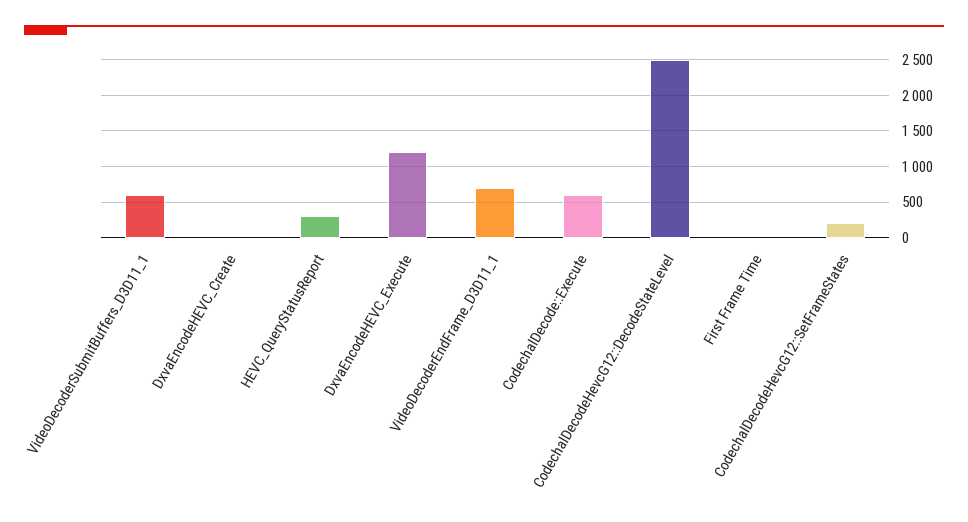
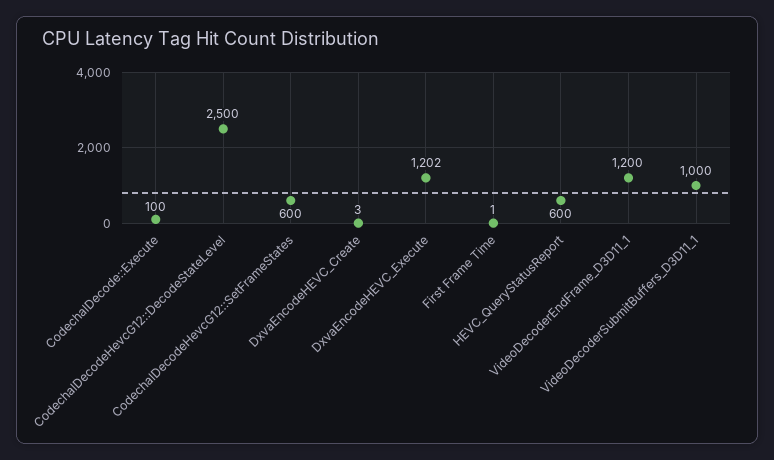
VideoDecoderSubmitBuffers_D3D11_1: 600 -> 1000
HEVC_QueryStatusReport: 300 -> 600
VideoDecoderEndFrame_D3D11_1: 700 -> 1200
CodechalDecode::Execute: 600 -> 100
CodechalDecodeHevcG12::SetFrameStates: 200 -> 600

